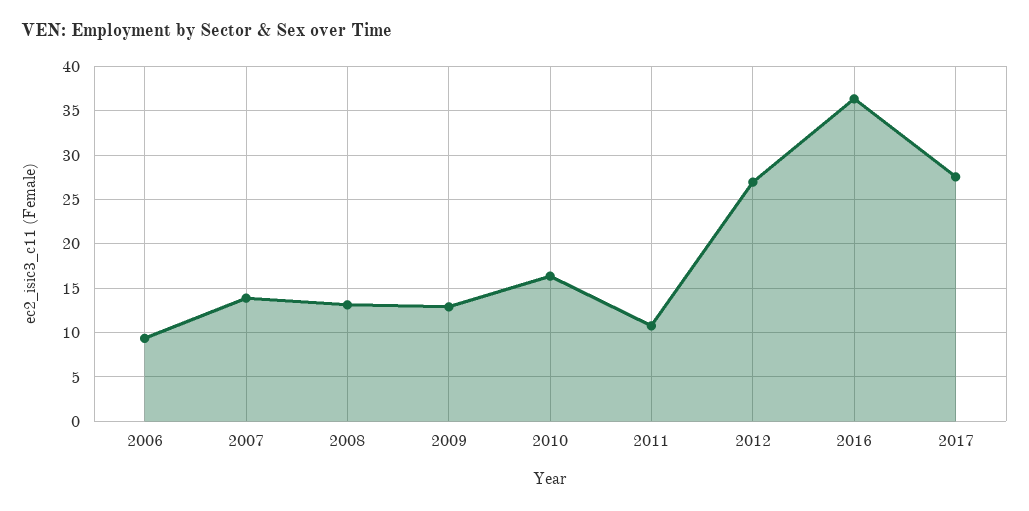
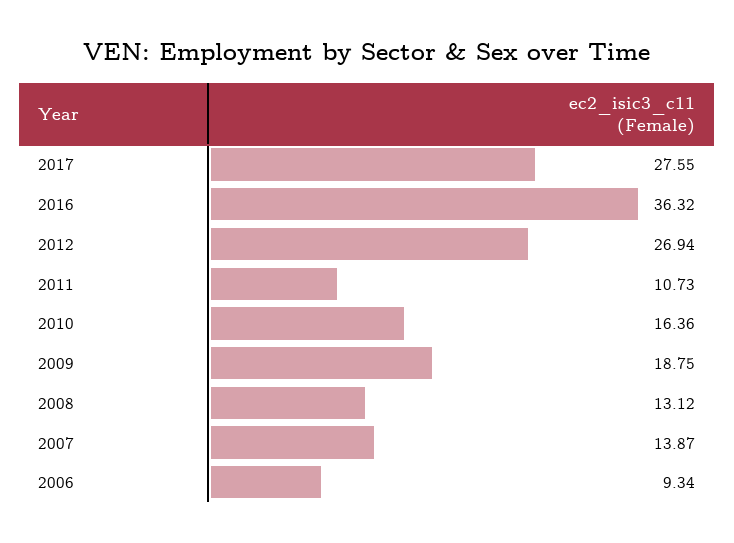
2009: 13 -> 18.75

